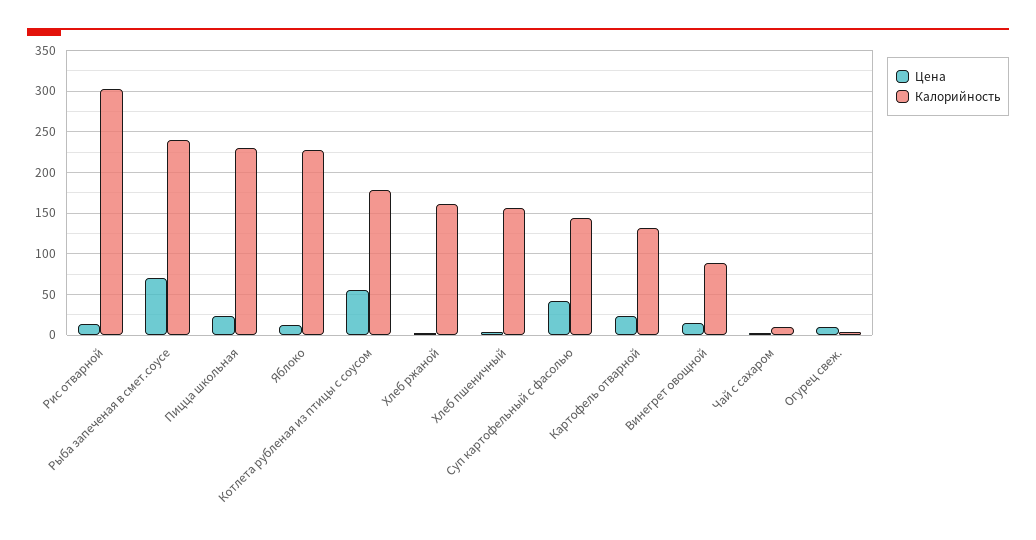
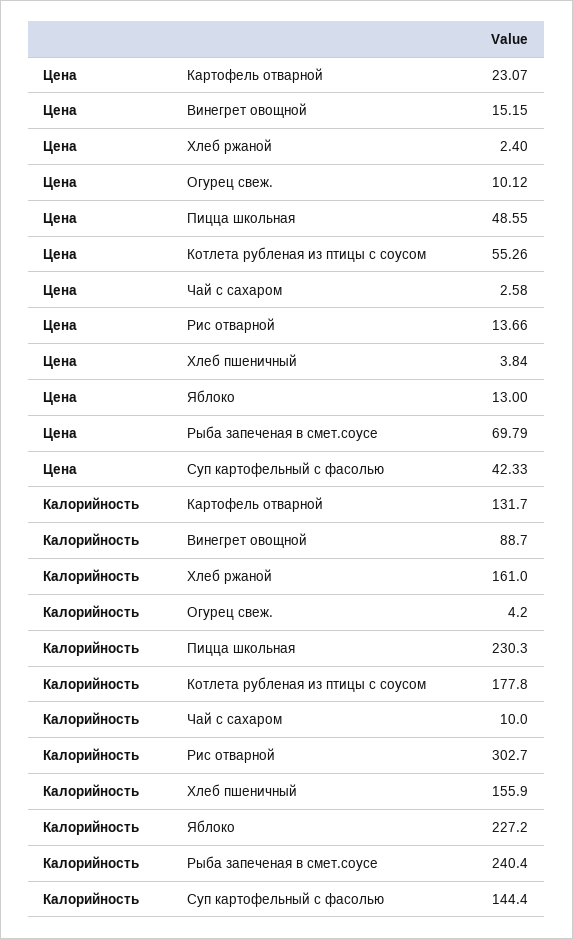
Цена, Пицца школьная: 20 -> 48.55

